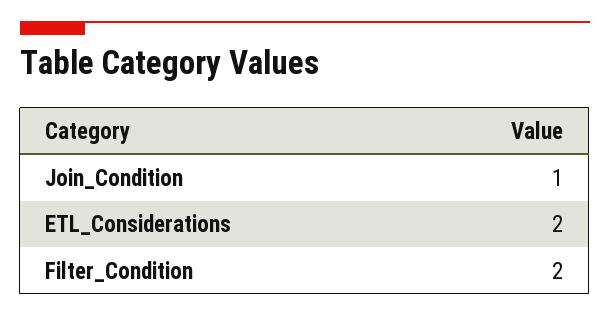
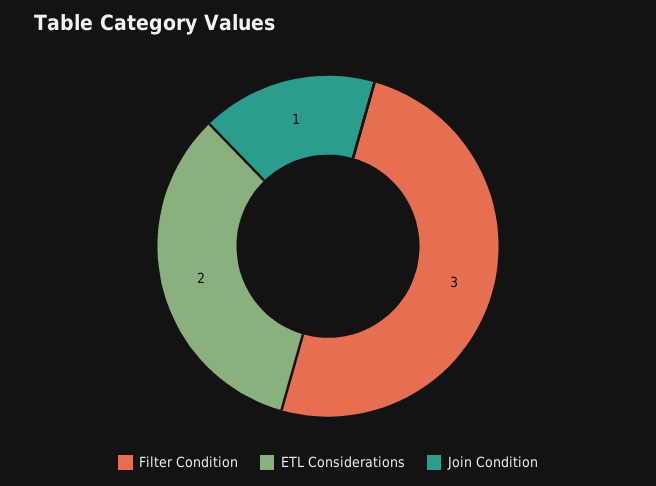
Filter_Condition: 2 -> 3

